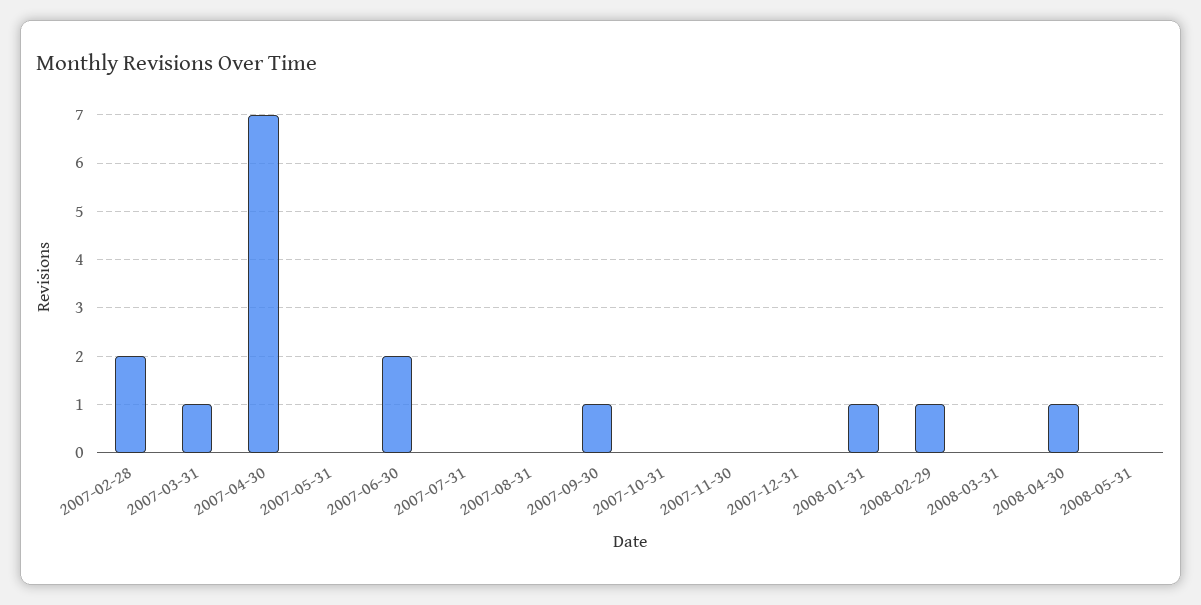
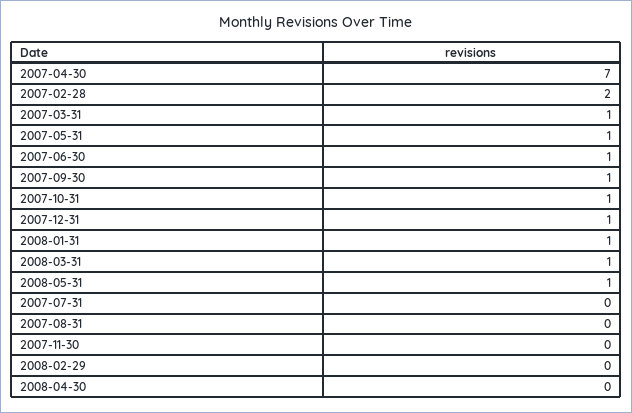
2007-05-31: 0 -> 1
2007-06-30: 2 -> 1
2007-10-31: 0 -> 1
2007-12-31: 0 -> 1
2008-02-29: 1 -> 0
2008-03-31: 0 -> 1
2008-04-30: 1 -> 0
2008-05-31: 0 -> 1

